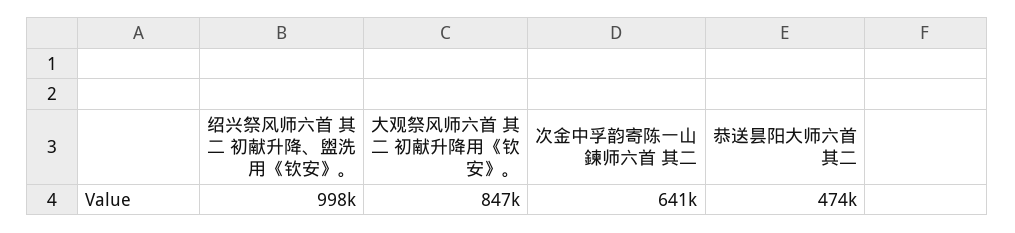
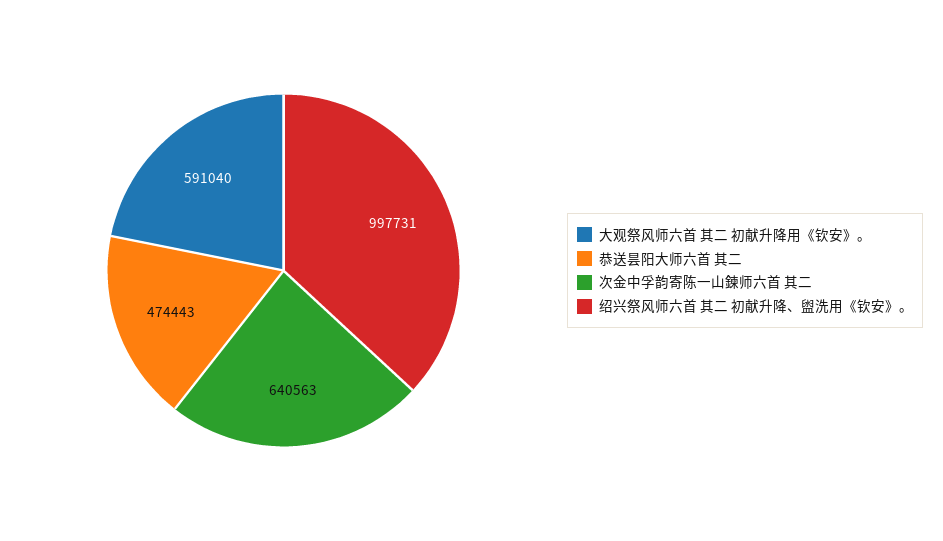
大观祭风师六首 其二 初献升降用《钦安》。: 847000 -> 591040

